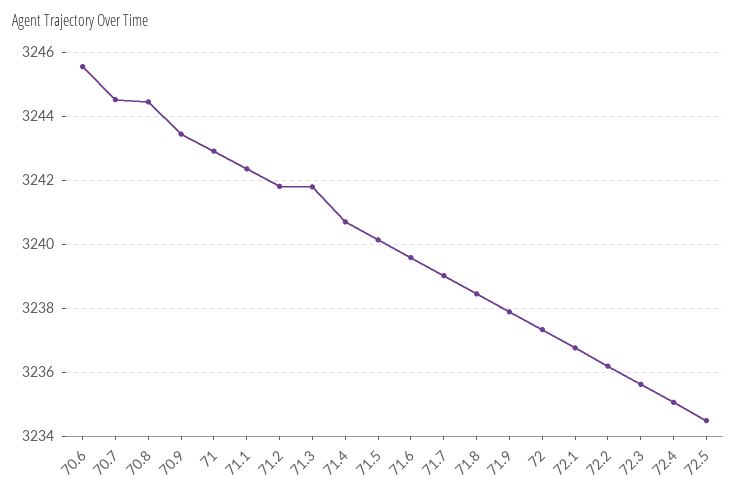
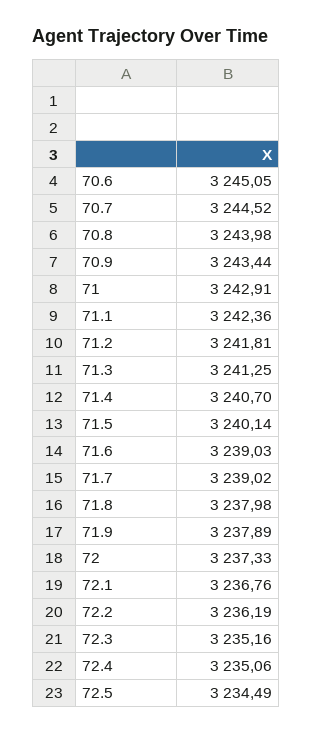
70.6: 3245.6 -> 3245.05
70.8: 3244.4 -> 3243.98
71.3: 3241.8 -> 3241.25
71.6: 3239.6 -> 3239.03
71.8: 3238.4 -> 3237.98
72.3: 3235.6 -> 3235.16

